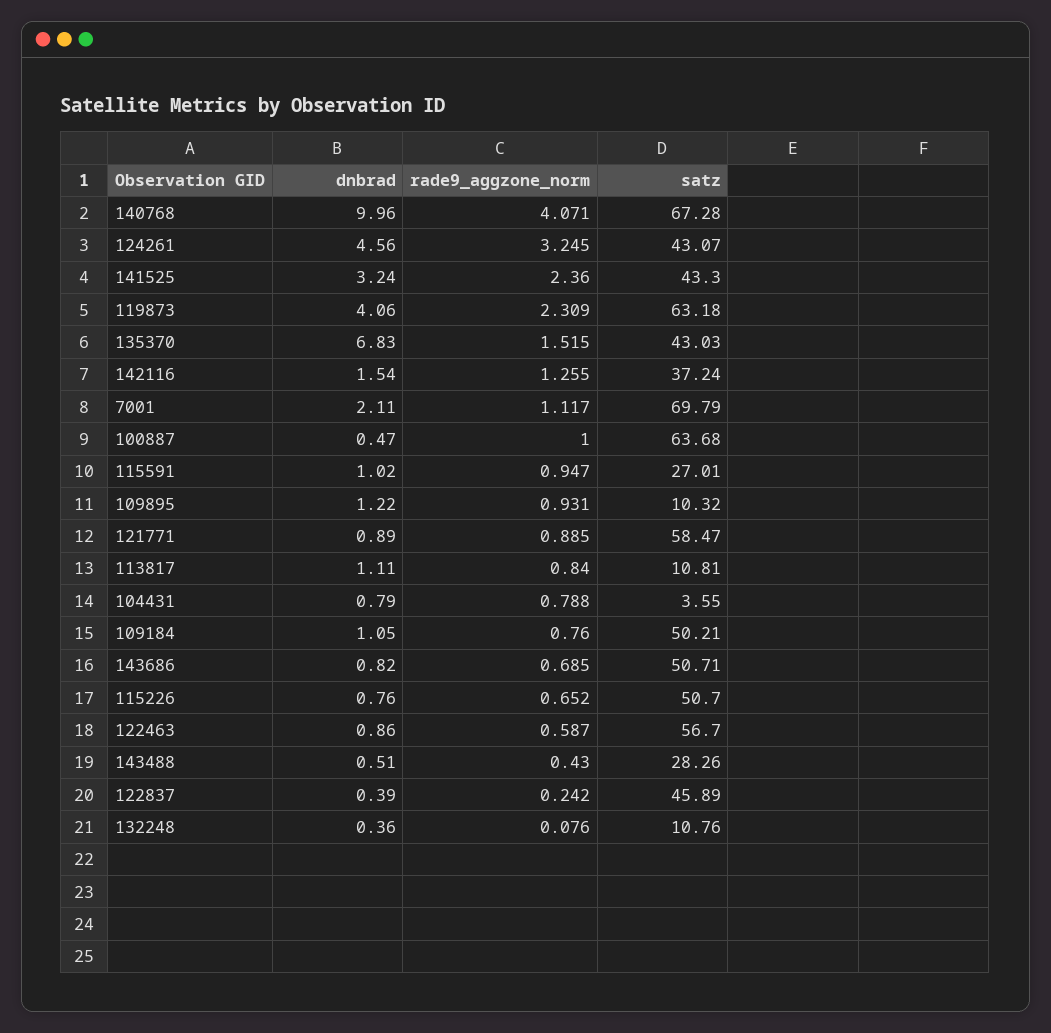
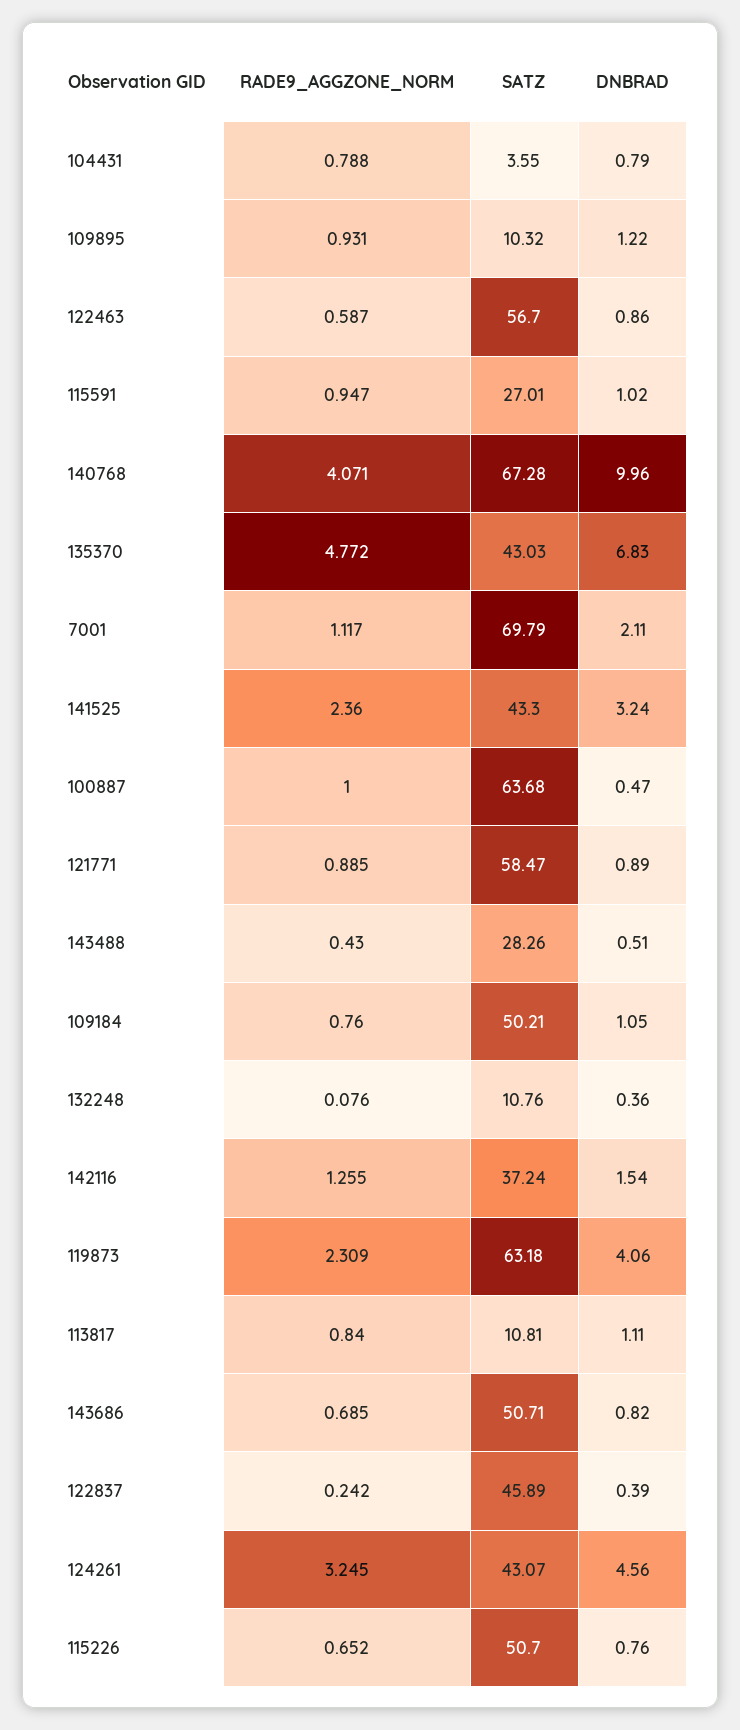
rade9_aggzone_norm, 135370: 1.515 -> 4.772

